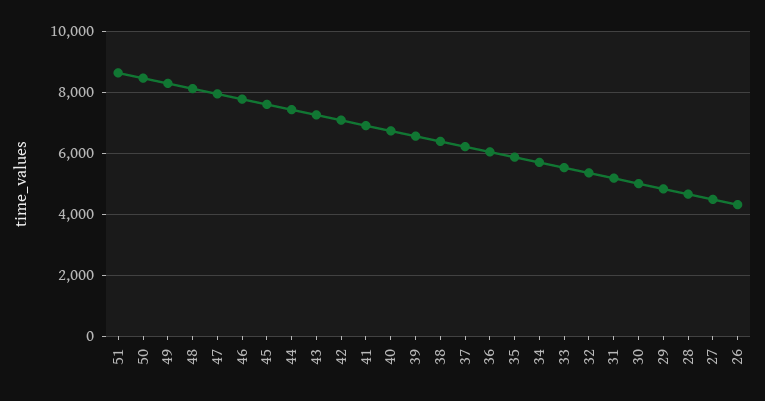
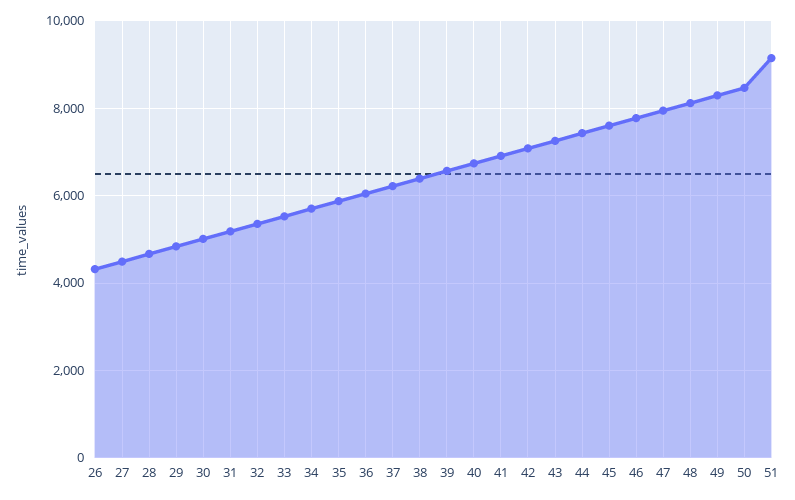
51: 8600 -> 9200

